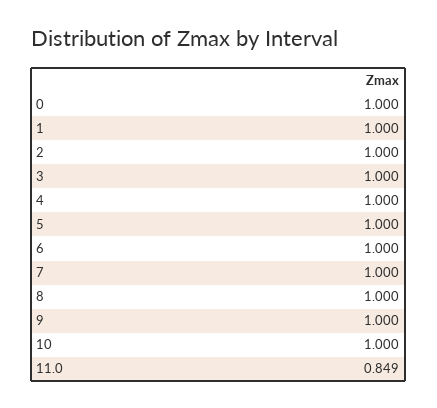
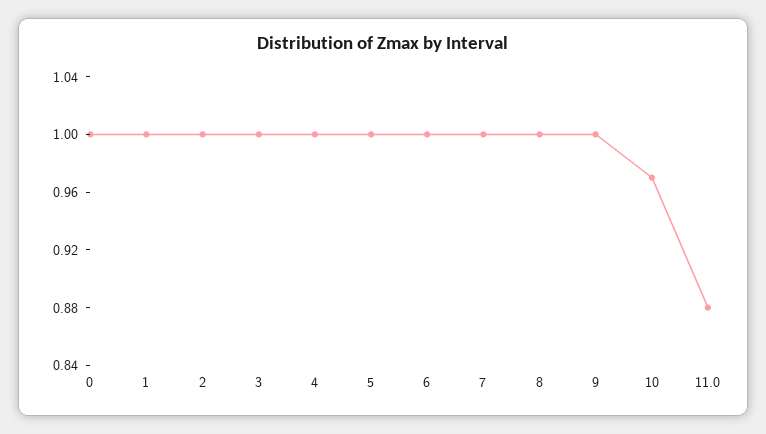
10: 1 -> 0.97
11.0: 0.849 -> 0.88

